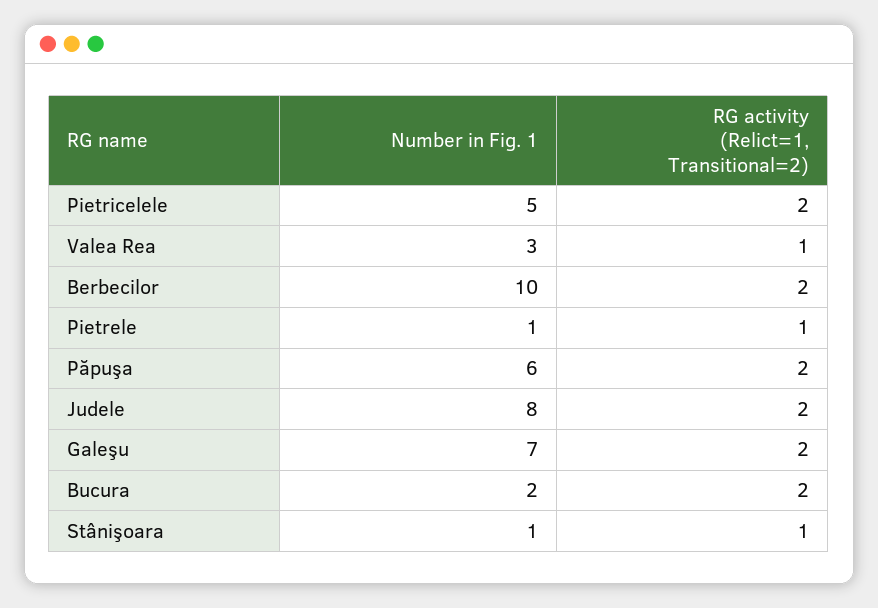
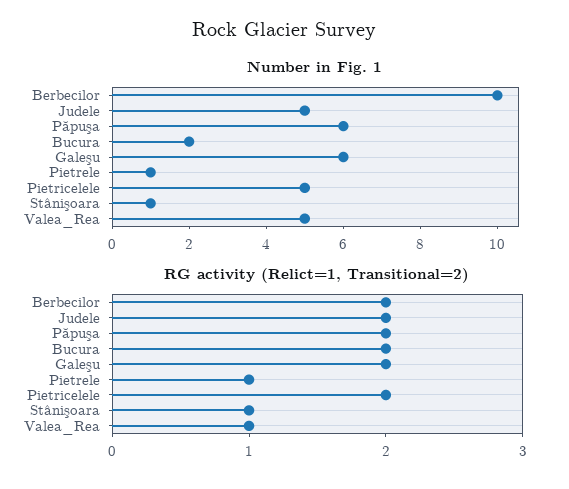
Number in Fig. 1, Valea Rea: 3 -> 5
Number in Fig. 1, Judele: 8 -> 5
Number in Fig. 1, Galeşu: 7 -> 6

